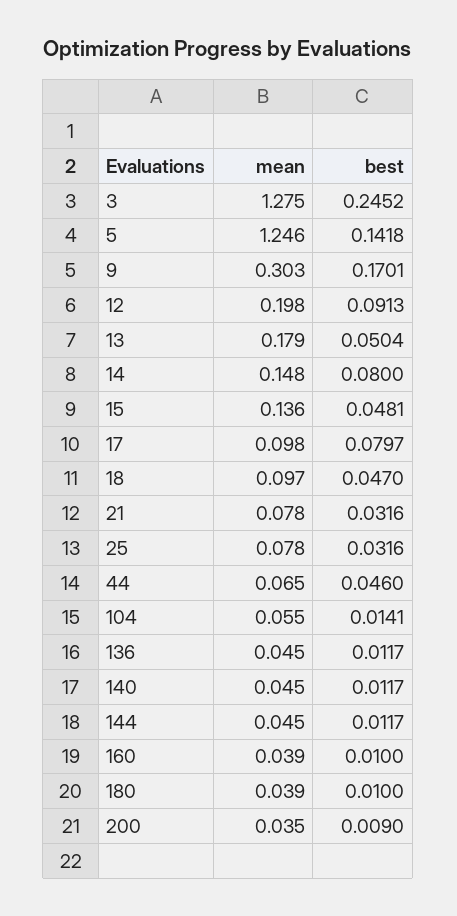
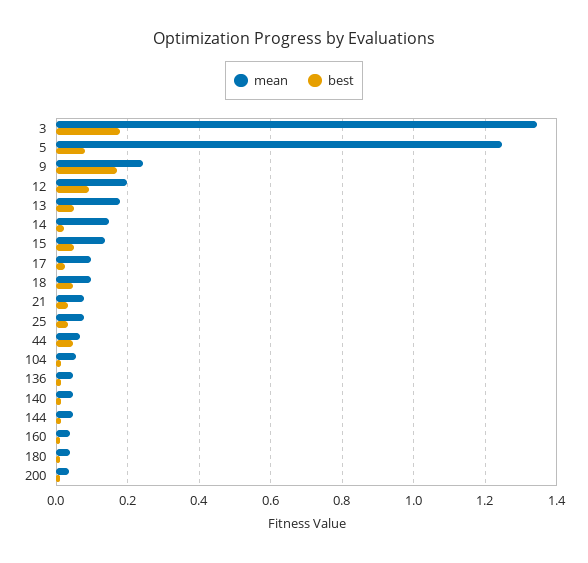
mean, 3: 1.275 -> 1.34
best, 3: 0.2452 -> 0.18
best, 5: 0.1418 -> 0.08
mean, 9: 0.303 -> 0.24
best, 14: 0.08 -> 0.02
best, 17: 0.0797 -> 0.02

